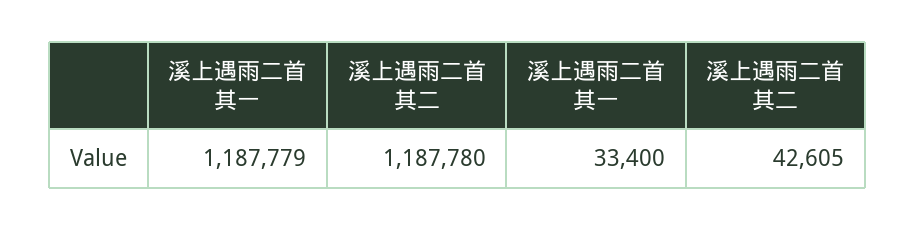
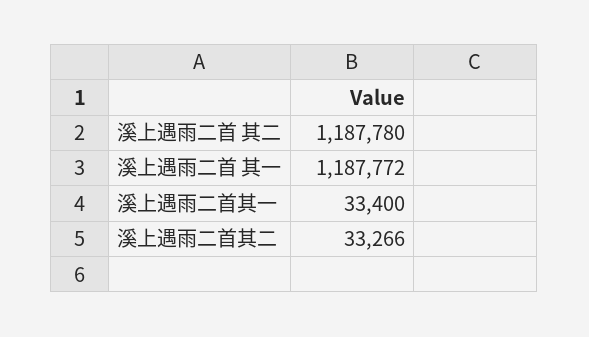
溪上遇雨二首 其一: 1187779 -> 1187772
溪上遇雨二首其二: 42605 -> 33266

